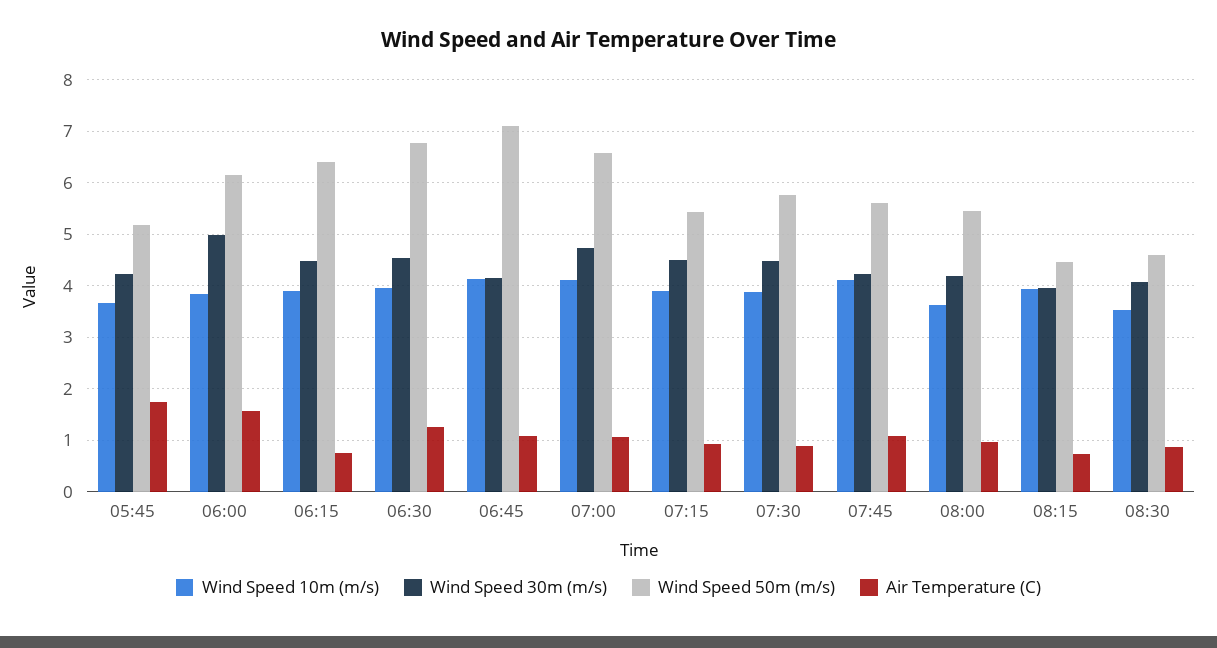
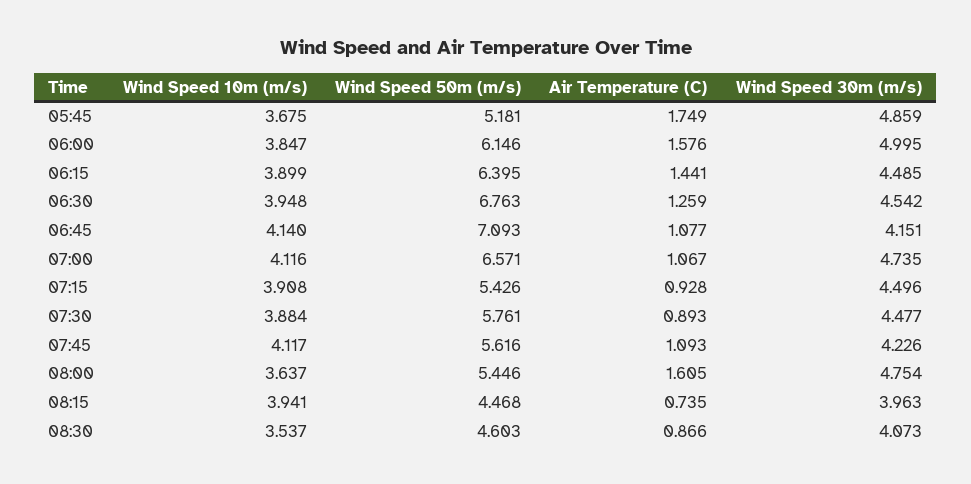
Wind Speed 30m (m/s), 05:45: 4.2 -> 4.859
Air Temperature (C), 06:15: 0.8 -> 1.441
Wind Speed 30m (m/s), 08:00: 4.2 -> 4.754
Air Temperature (C), 08:00: 1 -> 1.605

